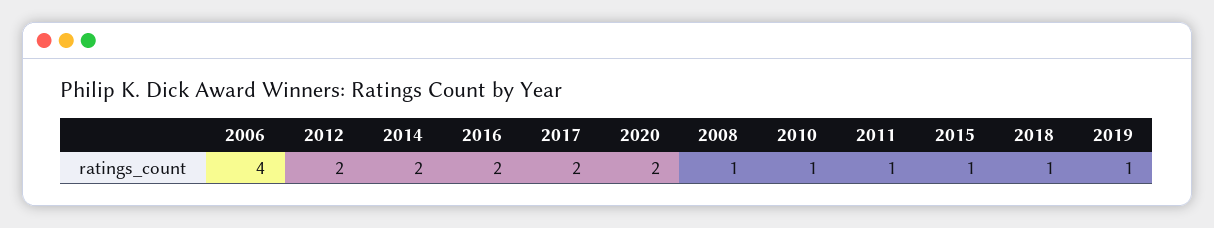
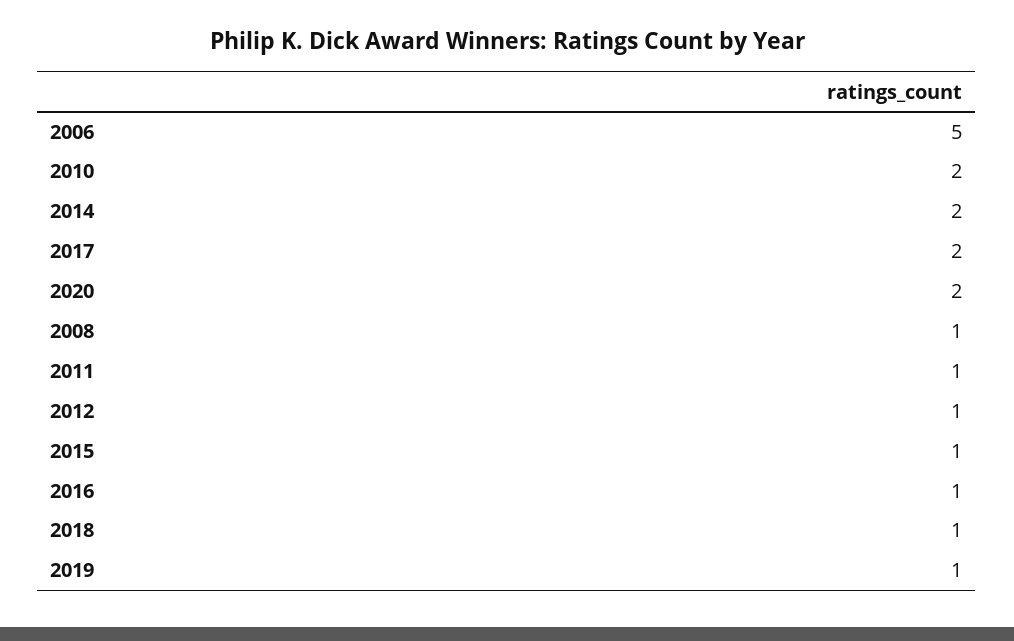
2006: 4 -> 5
2012: 2 -> 1
2016: 2 -> 1
2010: 1 -> 2

